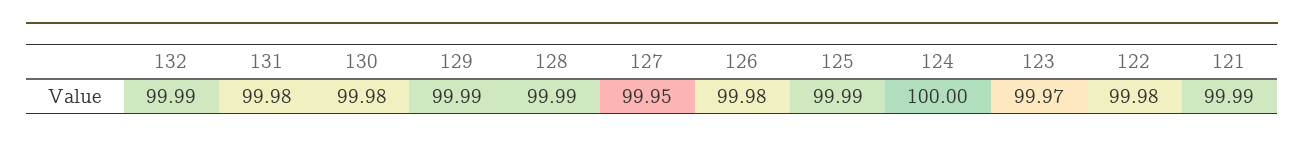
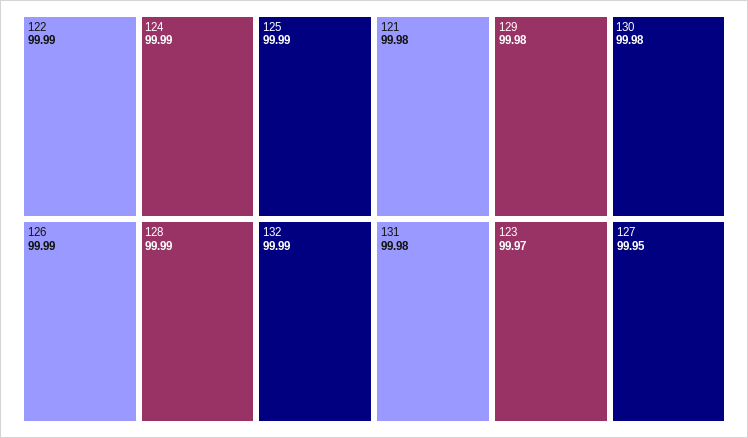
129: 99.99 -> 99.98
126: 99.98 -> 99.99
124: 100 -> 99.99
122: 99.98 -> 99.99
121: 99.99 -> 99.98

